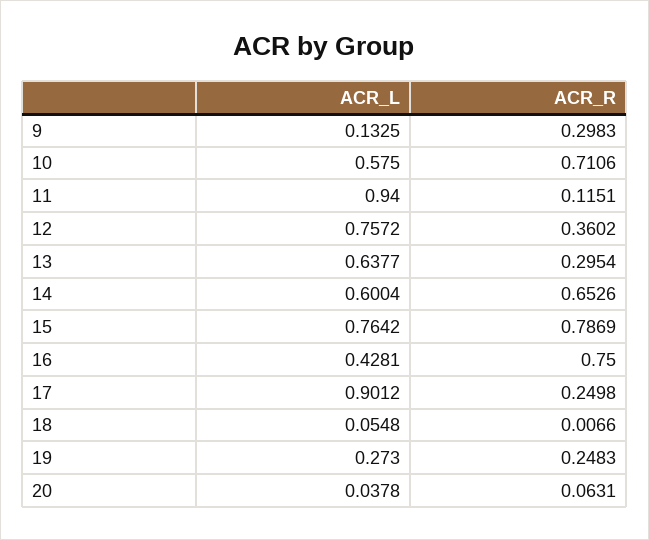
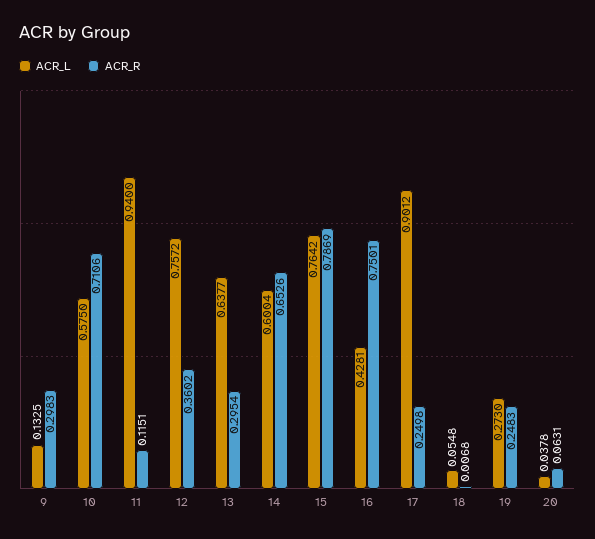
ACR_R, 16: 0.75 -> 0.7501
ACR_R, 18: 0.0066 -> 0.0068

